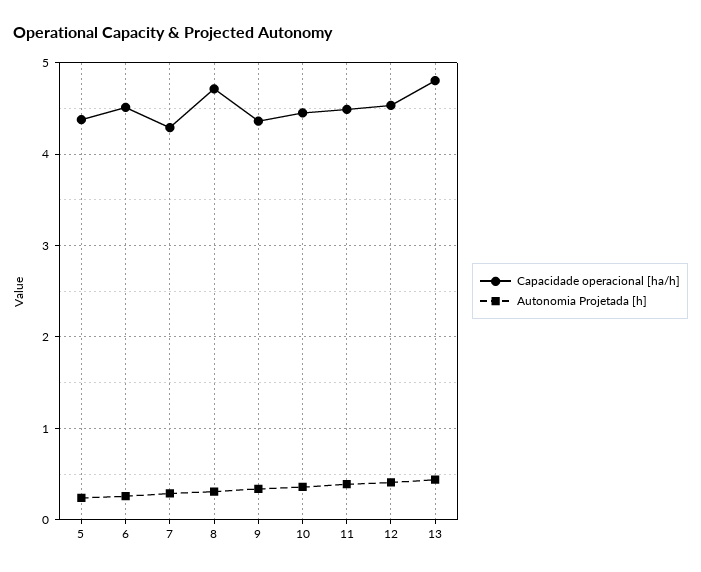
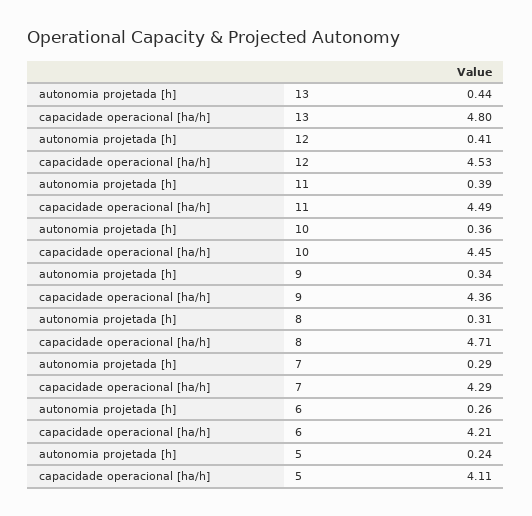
Capacidade operacional [ha/h], 5: 4.4 -> 4.11
Capacidade operacional [ha/h], 6: 4.5 -> 4.21

